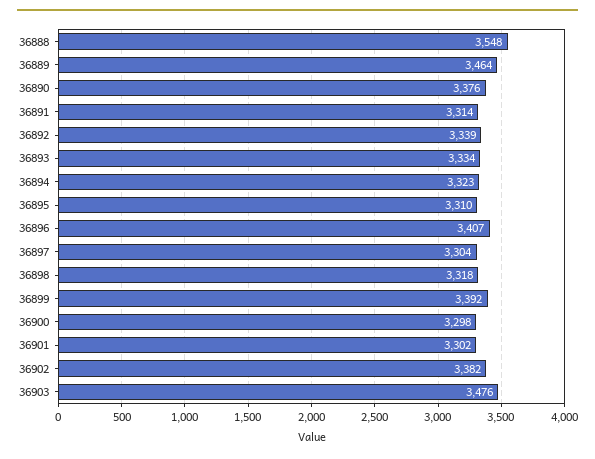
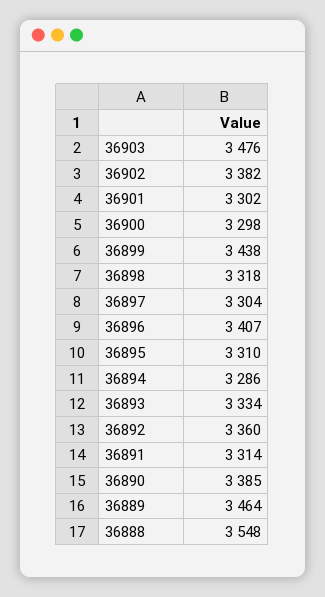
36890: 3376 -> 3385
36892: 3339 -> 3360
36894: 3323 -> 3286
36899: 3392 -> 3438

